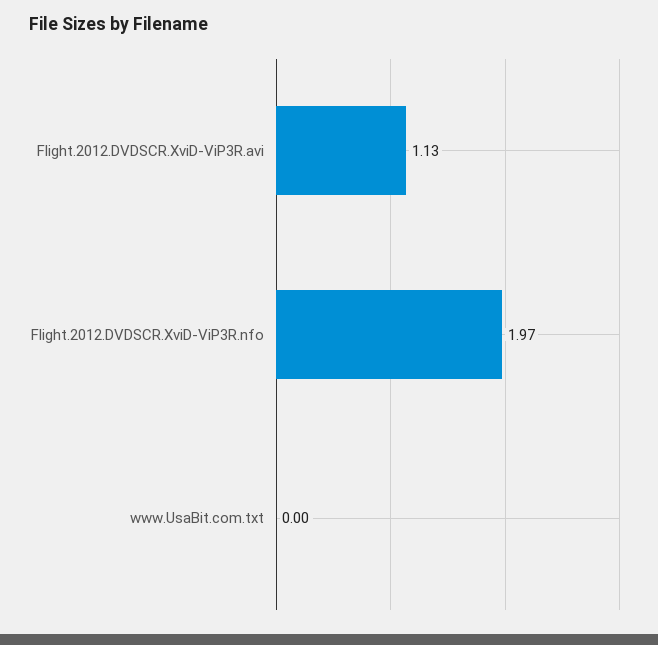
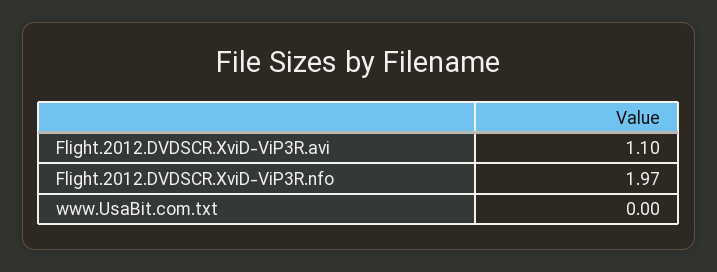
Flight.2012.DVDSCR.XviD-ViP3R.avi: 1.13 -> 1.1

